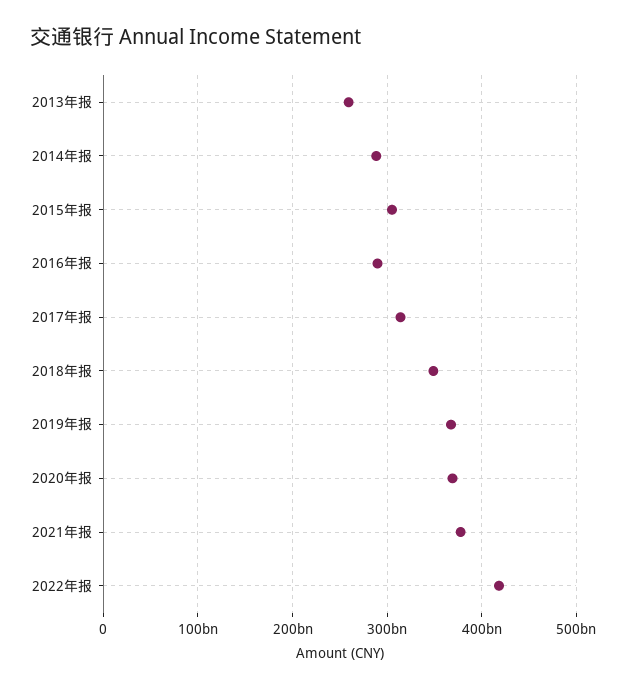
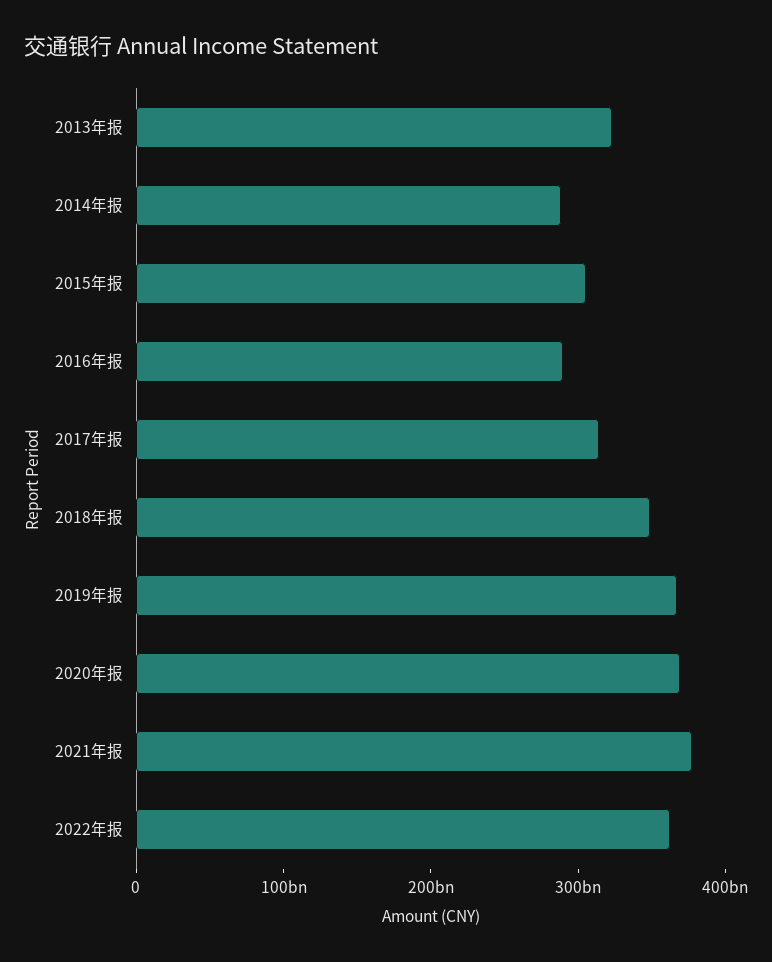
2013年报: 260000000000 -> 320000000000
2022年报: 420000000000 -> 360000000000

